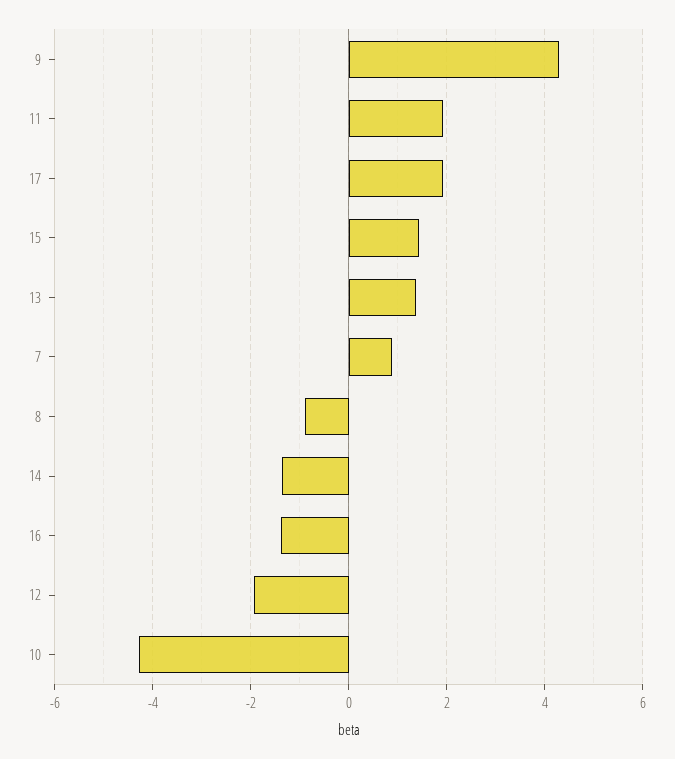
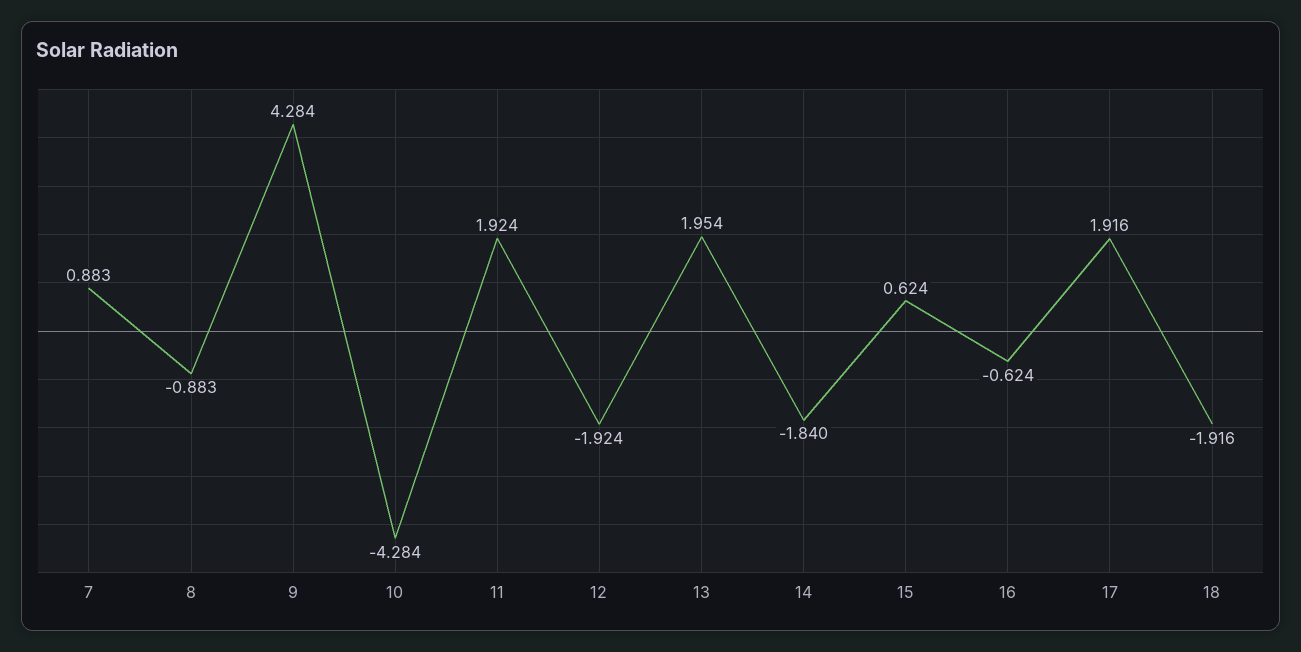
15: 1.4 -> 0.624
13: 1.4 -> 1.954
14: -1.4 -> -1.84
16: -1.4 -> -0.624
18: none -> -1.916

